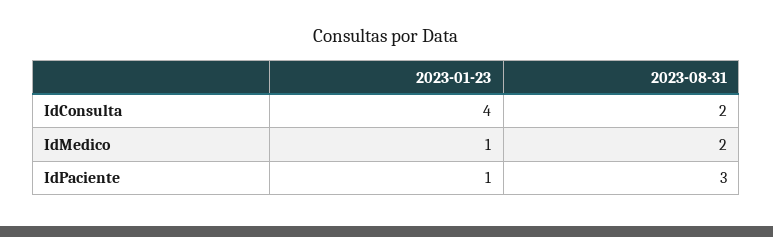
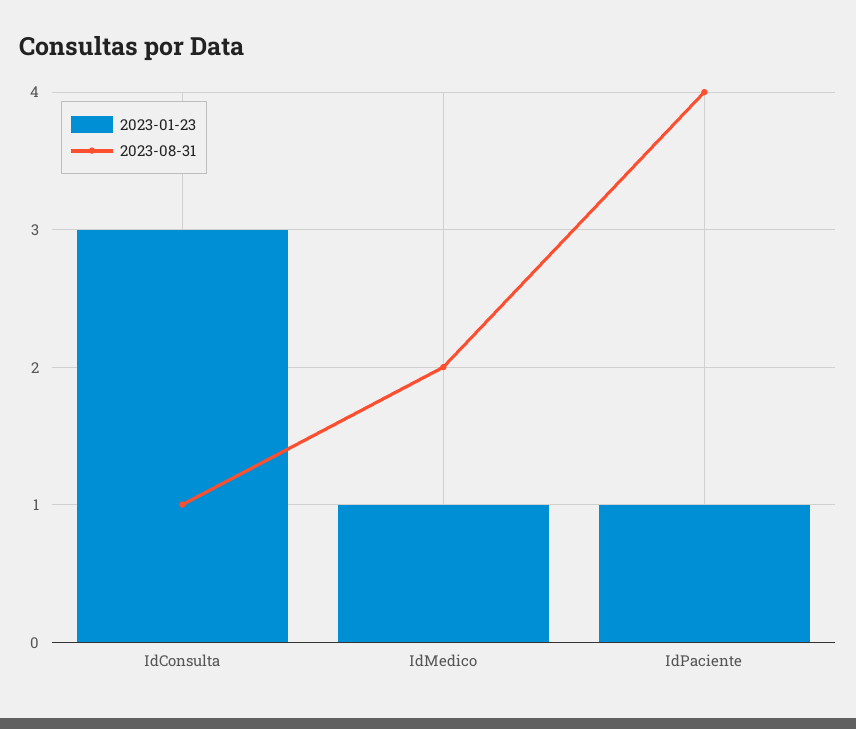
2023-01-23, IdConsulta: 4 -> 3
2023-08-31, IdConsulta: 2 -> 1
2023-08-31, IdPaciente: 3 -> 4

